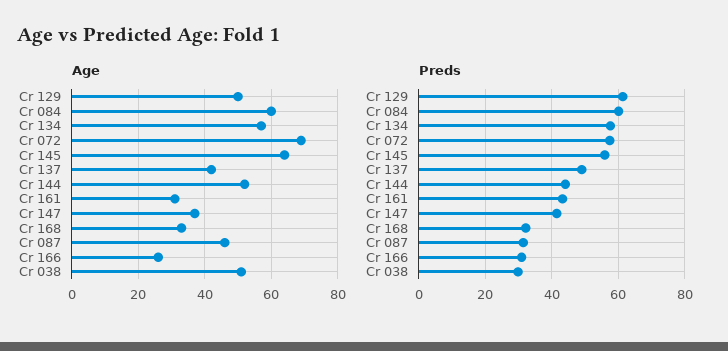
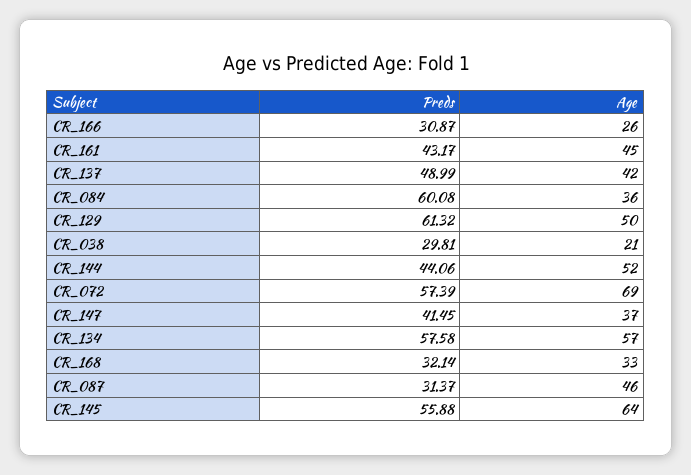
Age, Cr 084: 60 -> 36
Age, Cr 161: 30 -> 45
Age, Cr 038: 50 -> 21

